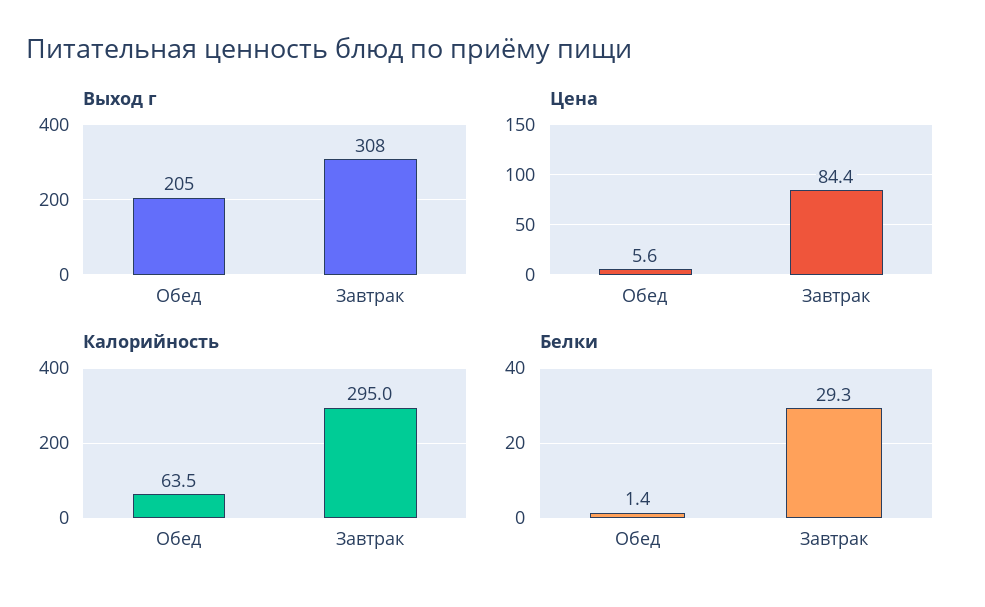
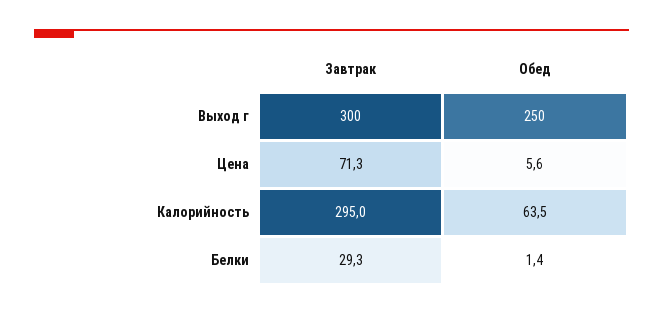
Выход г, Обед: 205 -> 250
Выход г, Завтрак: 308 -> 300
Цена, Завтрак: 84.4 -> 71.3

